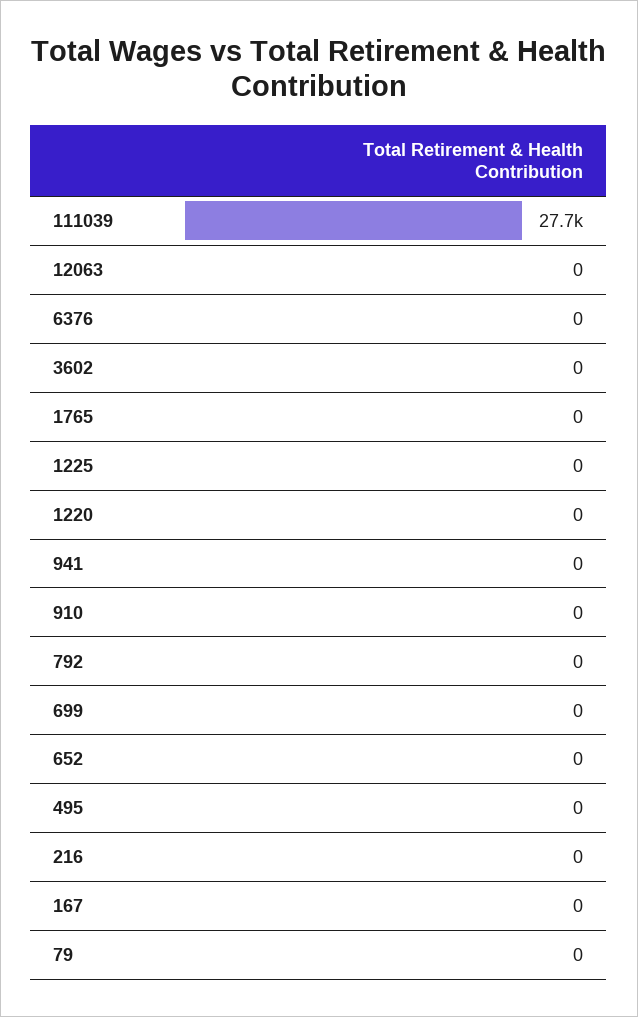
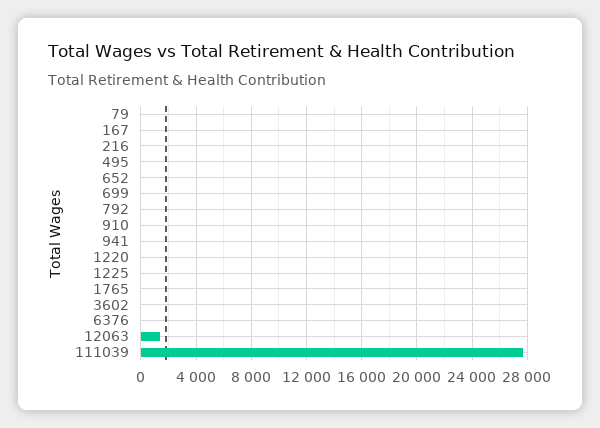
12063: 0 -> 1500

